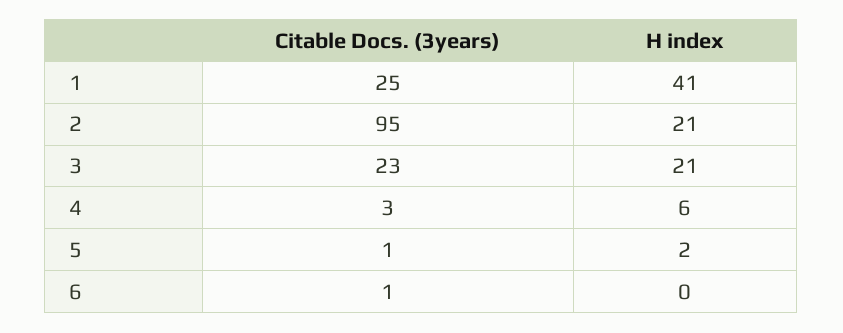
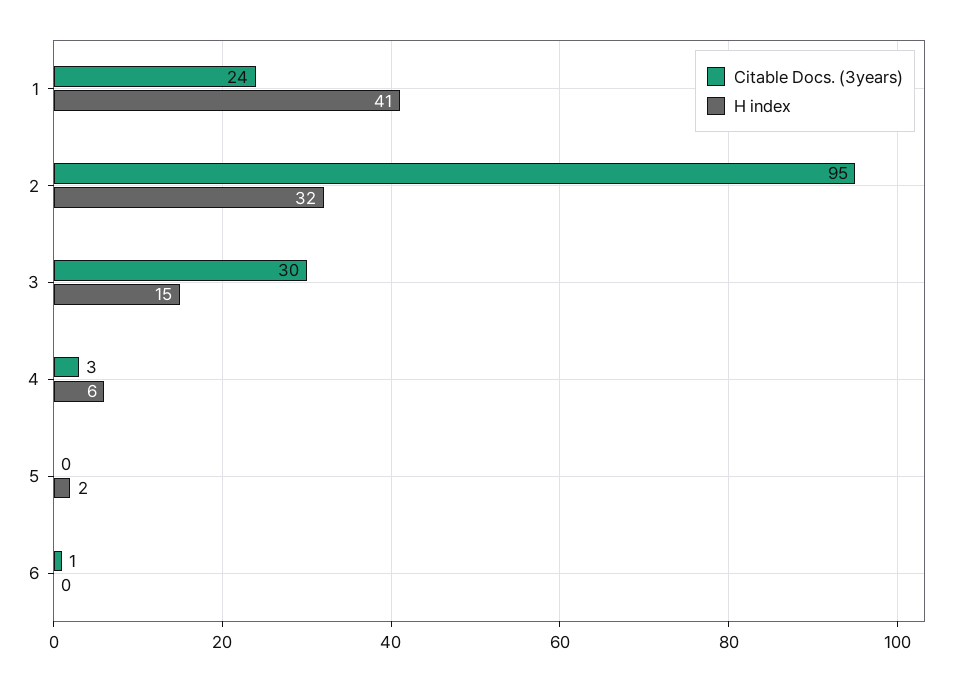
Citable Docs. (3years), 1: 25 -> 24
H index, 2: 21 -> 32
Citable Docs. (3years), 3: 23 -> 30
H index, 3: 21 -> 15
Citable Docs. (3years), 5: 1 -> 0

